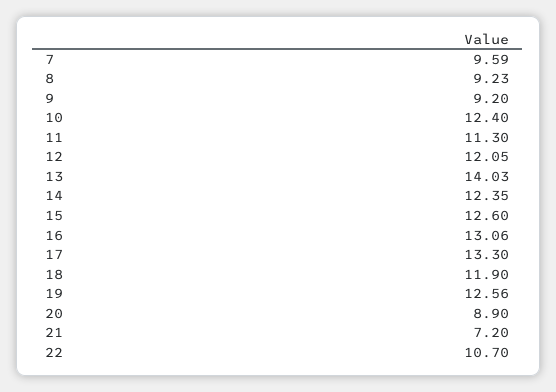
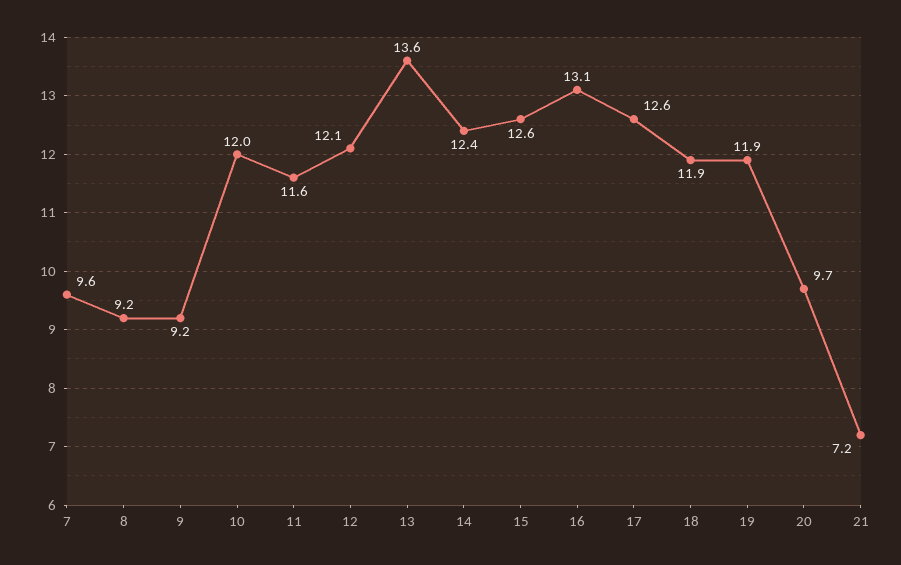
10: 12.4 -> 12
11: 11.3 -> 11.6
13: 14.03 -> 13.6
17: 13.3 -> 12.6
19: 12.56 -> 11.9
20: 8.9 -> 9.7
22: 10.7 -> none

